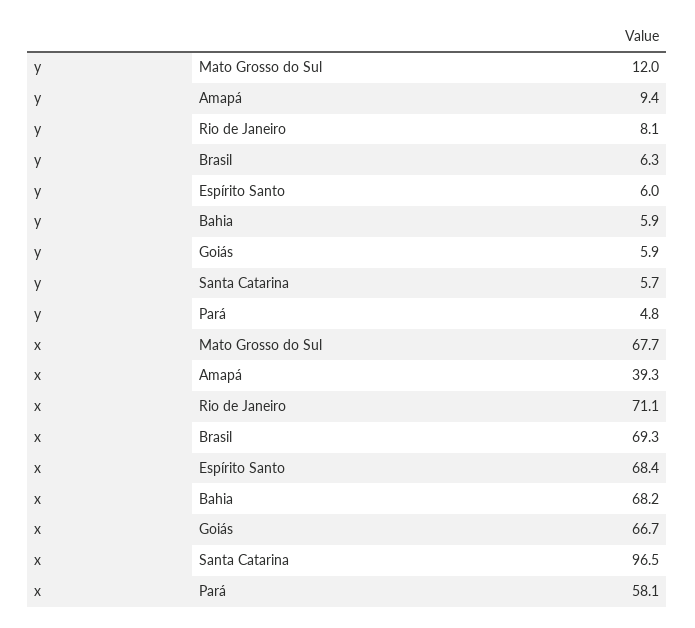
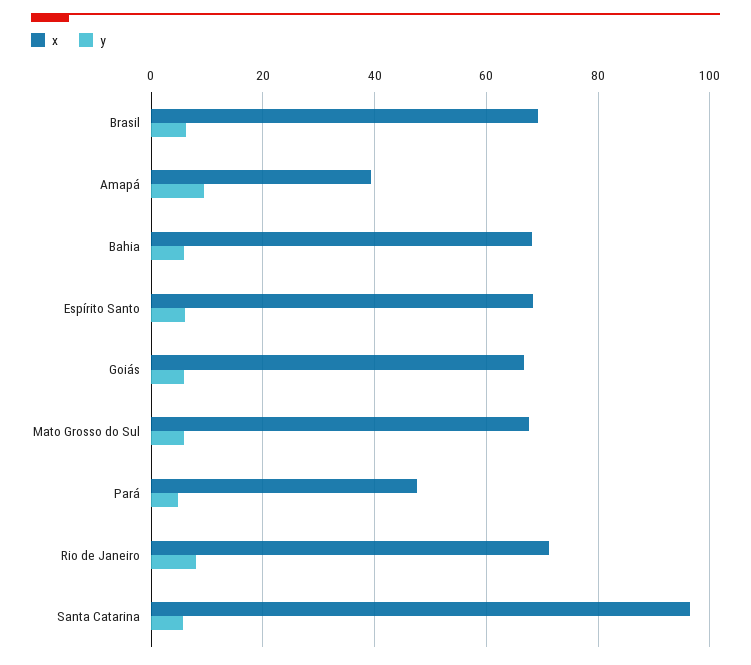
y, Mato Grosso do Sul: 12 -> 6
x, Pará: 58.1 -> 48

